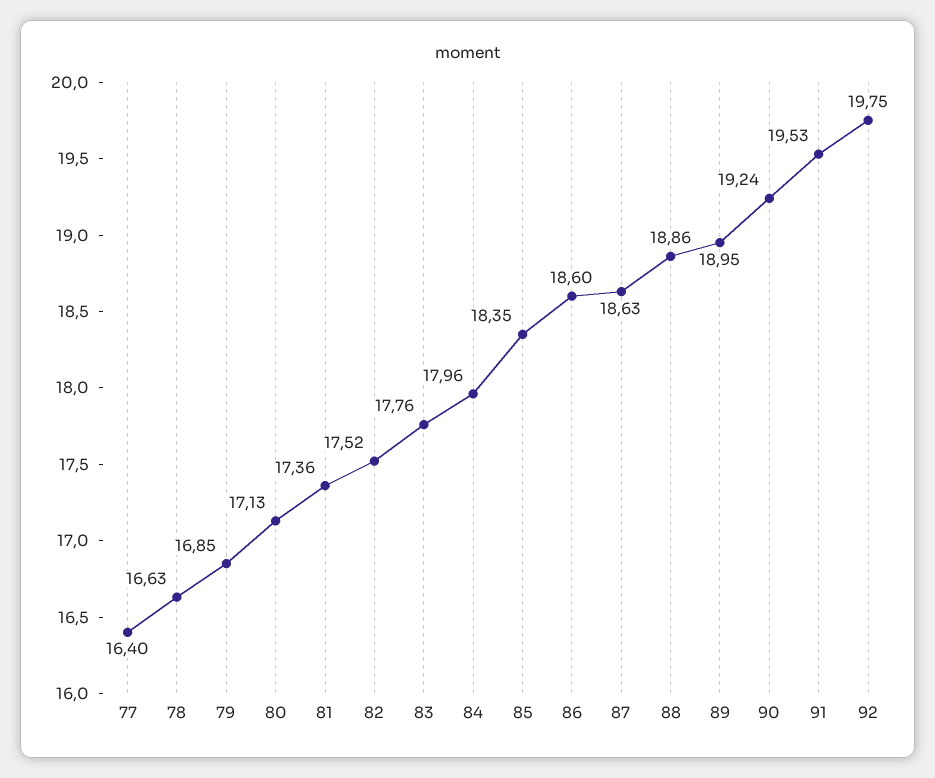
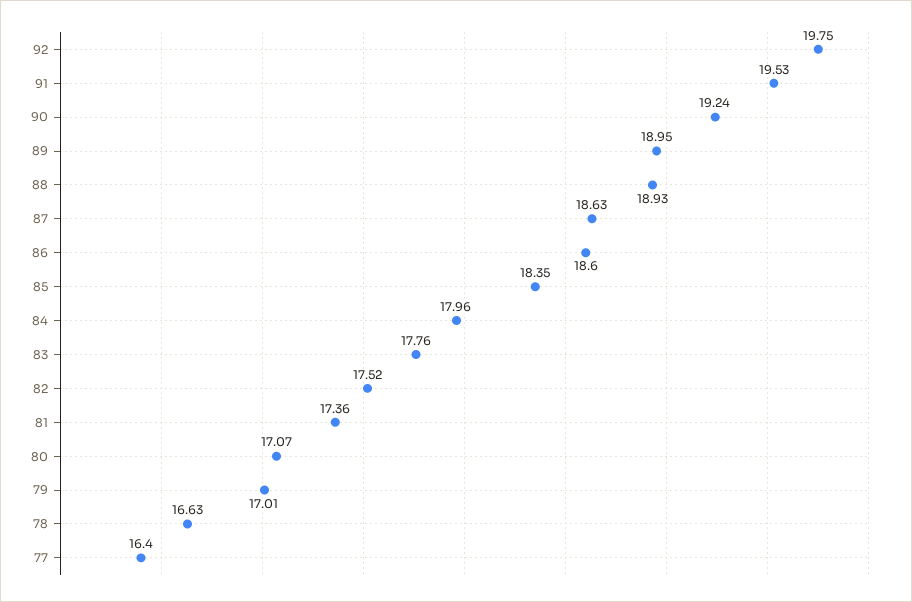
79: 16.85 -> 17.01
80: 17.13 -> 17.07
88: 18.86 -> 18.93

